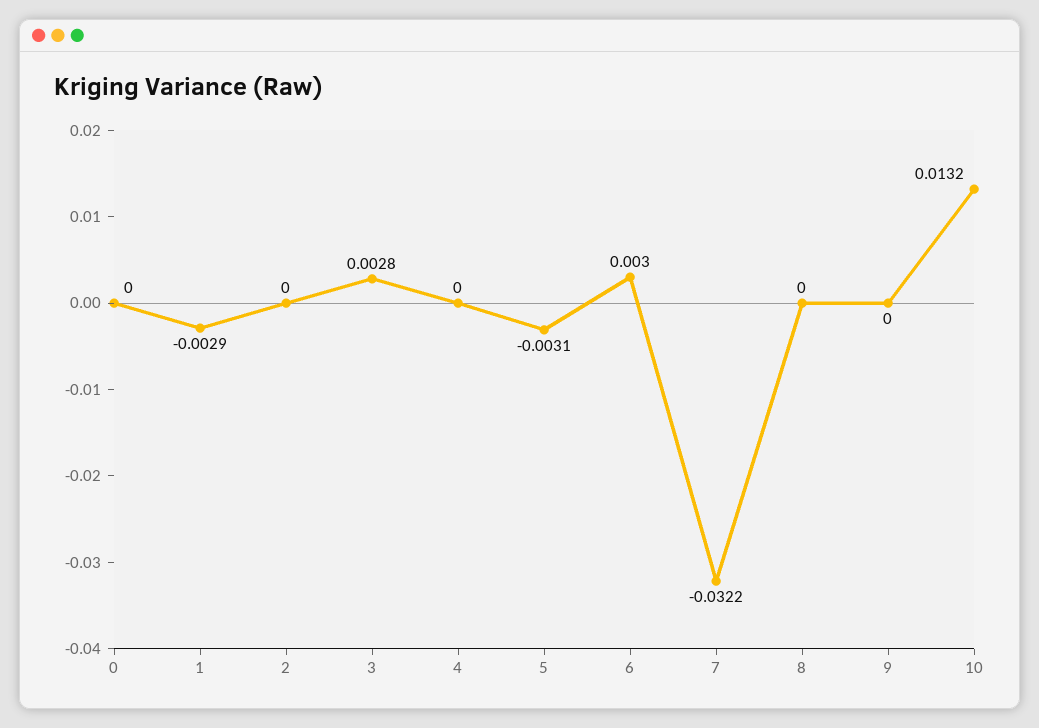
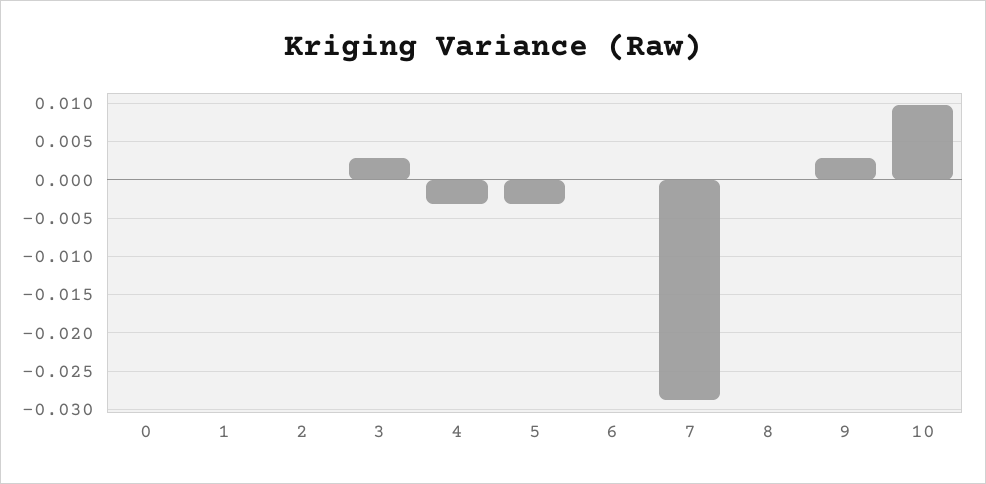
1: -0.0029 -> 0
4: 0 -> -0.003
6: 0.003 -> 0
7: -0.0322 -> -0.029
9: 0 -> 0.003
10: 0.0132 -> 0.01

